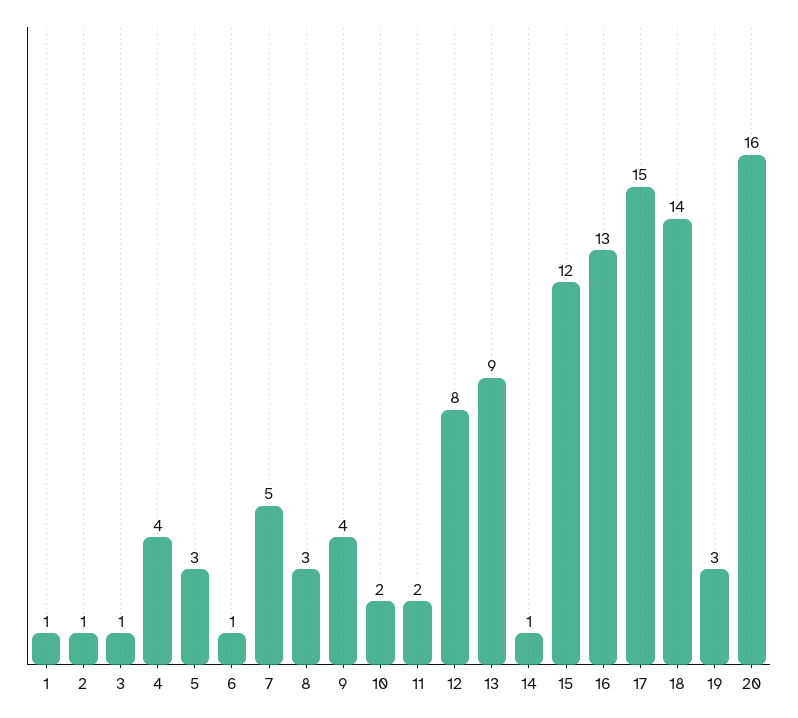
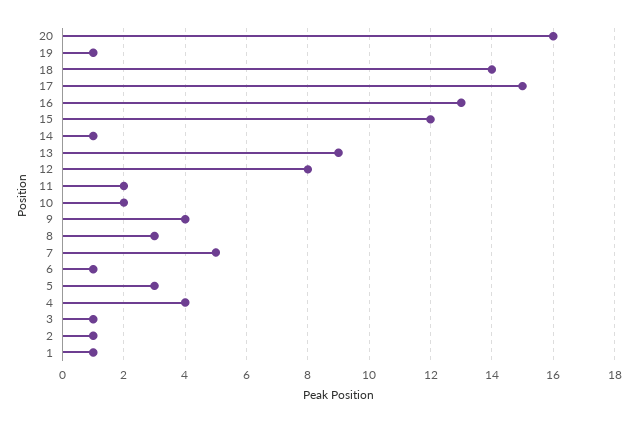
19: 3 -> 1

